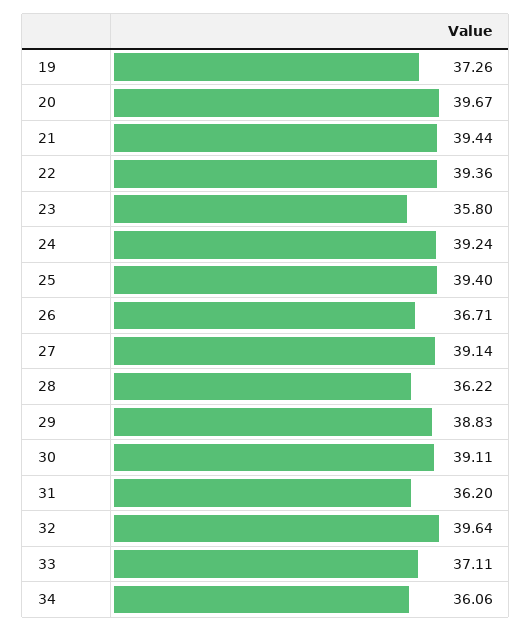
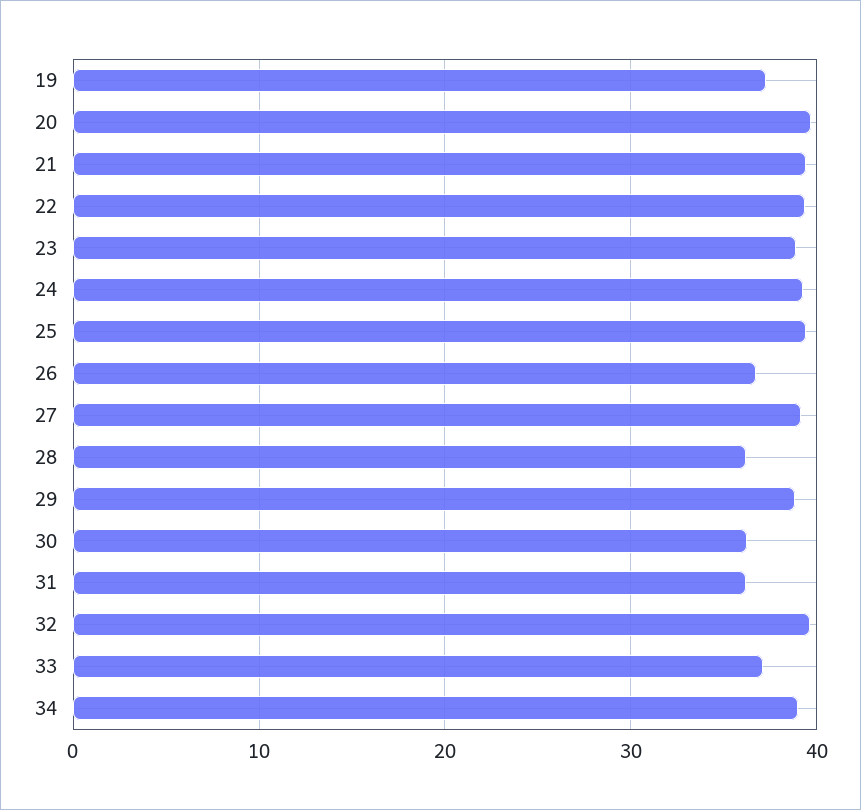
23: 35.8 -> 39
30: 39.11 -> 36
34: 36.06 -> 39

